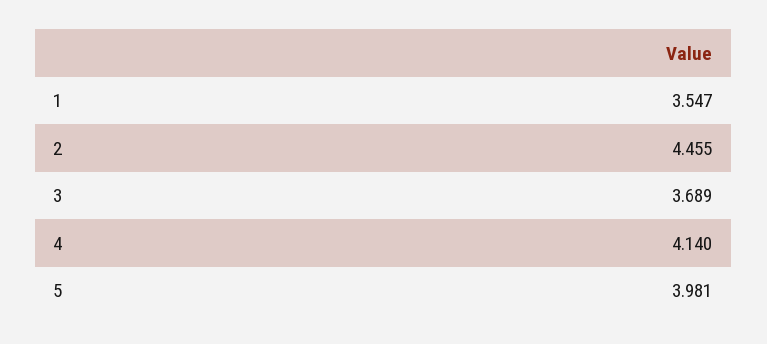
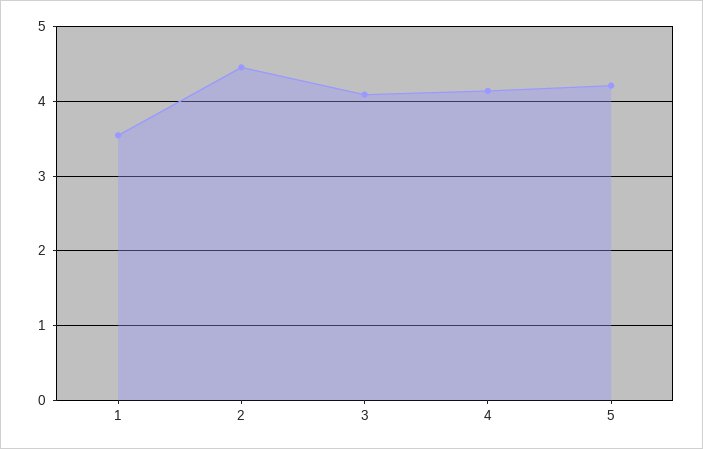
3: 3.689 -> 4.1
5: 3.981 -> 4.2

